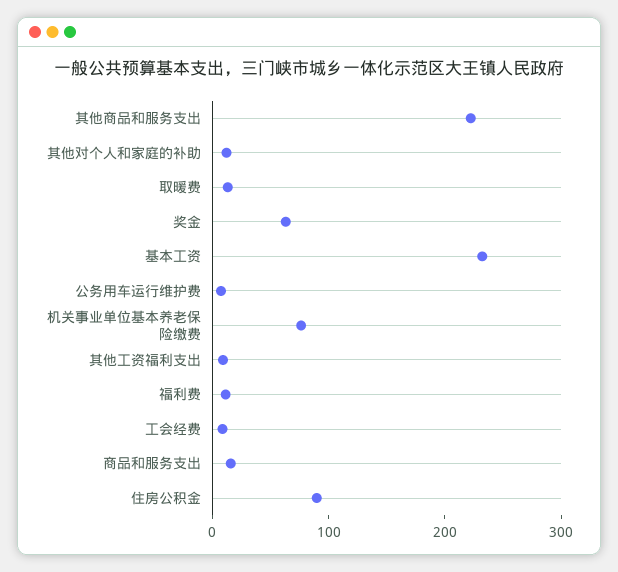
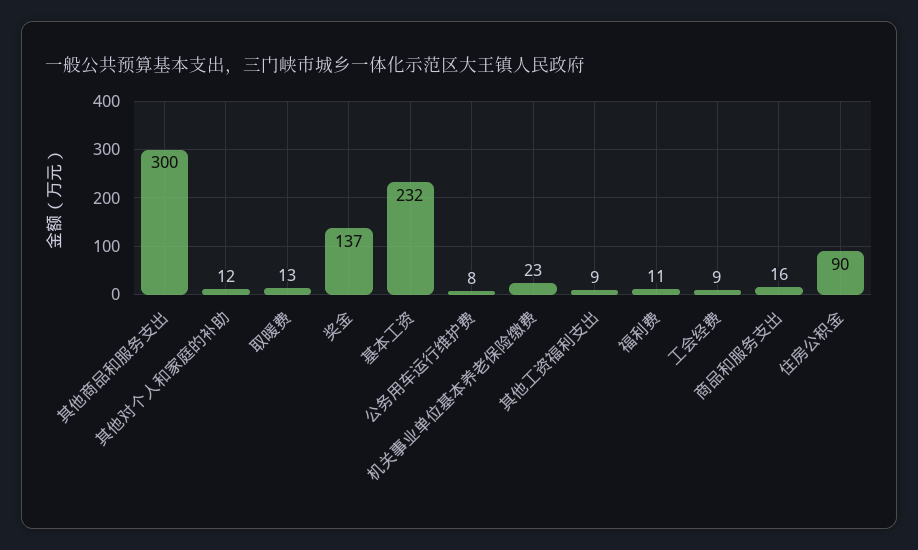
其他商品和服务支出: 220 -> 300
奖金: 60 -> 137
机关事业单位基本养老保险缴费: 80 -> 23

